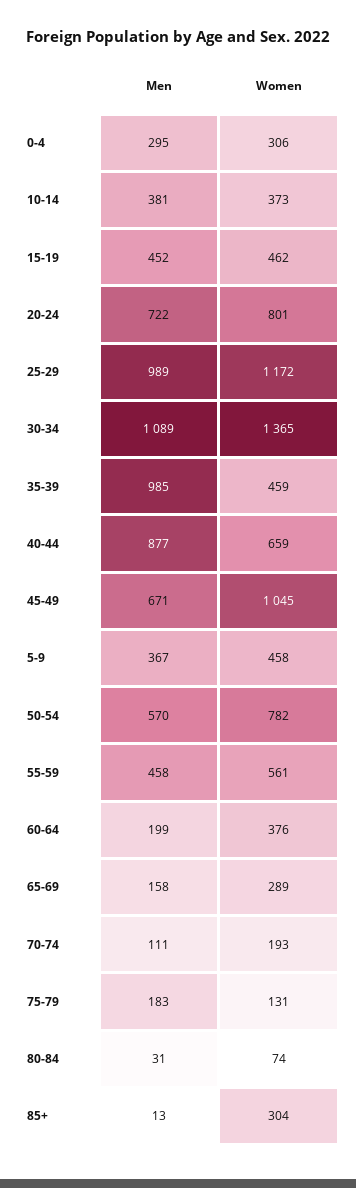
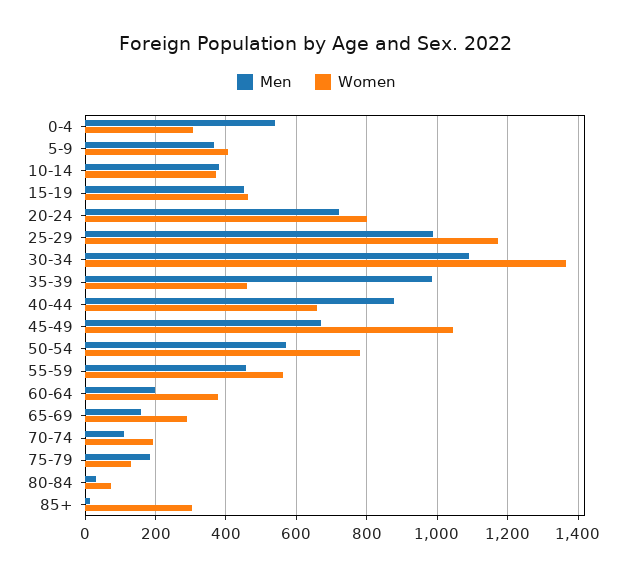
Men, 0-4: 295 -> 540
Women, 5-9: 458 -> 400

